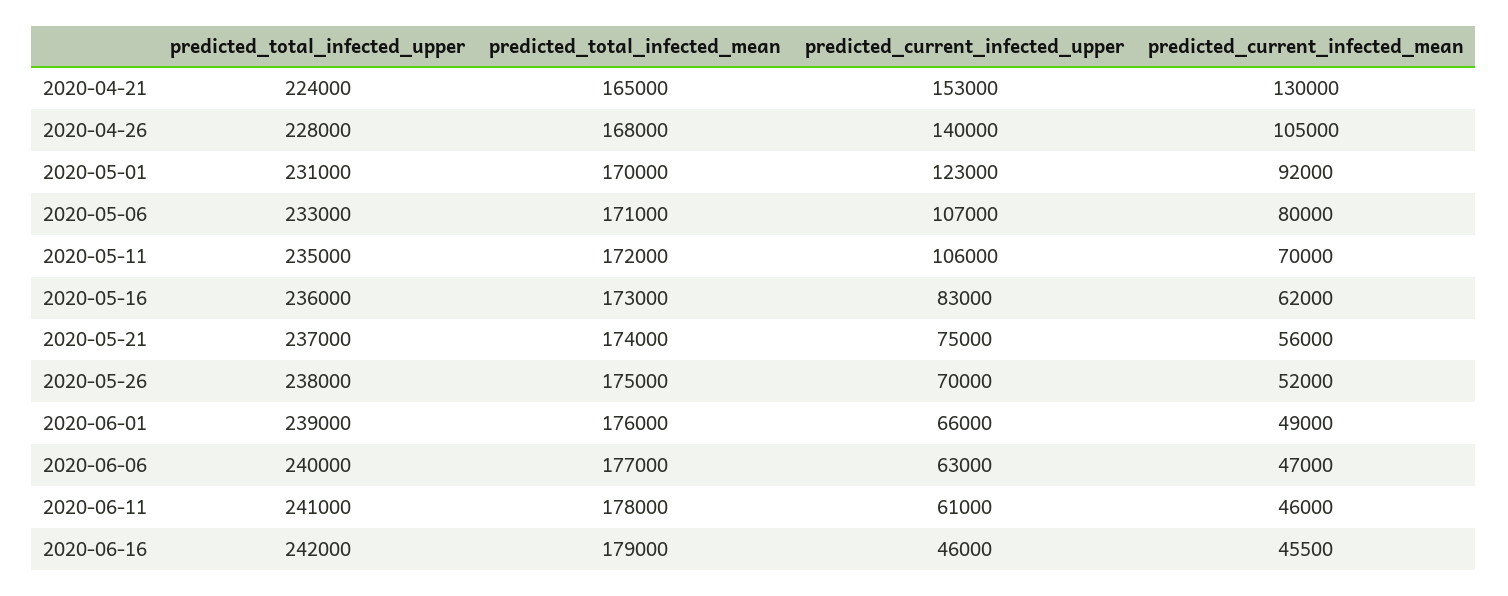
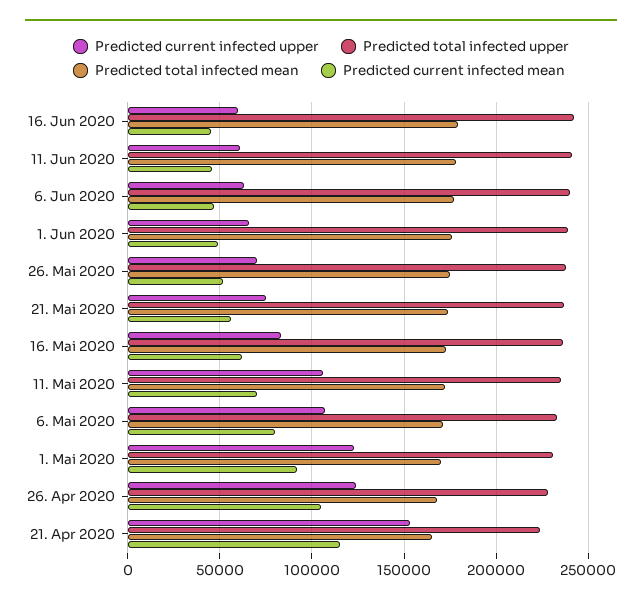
predicted_current_infected_mean, 2020-04-21: 130000 -> 115000
predicted_current_infected_upper, 2020-04-26: 140000 -> 125000
predicted_current_infected_upper, 2020-06-16: 46000 -> 60000

